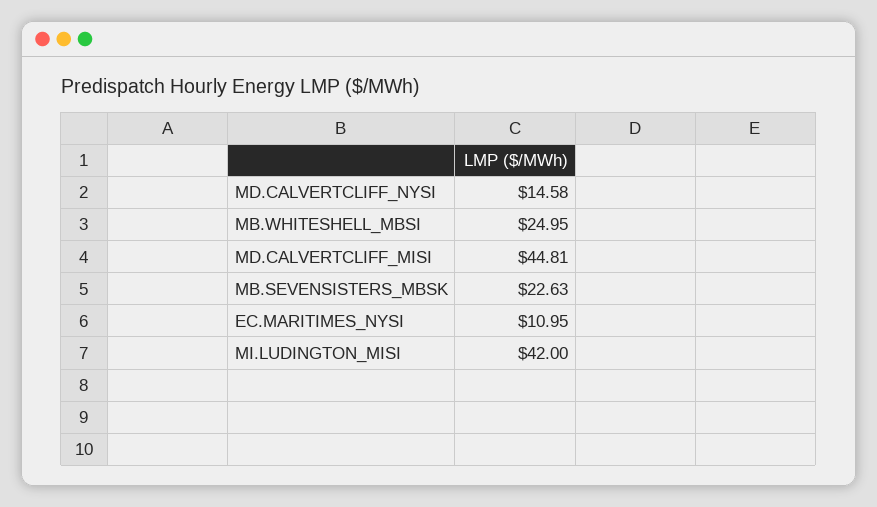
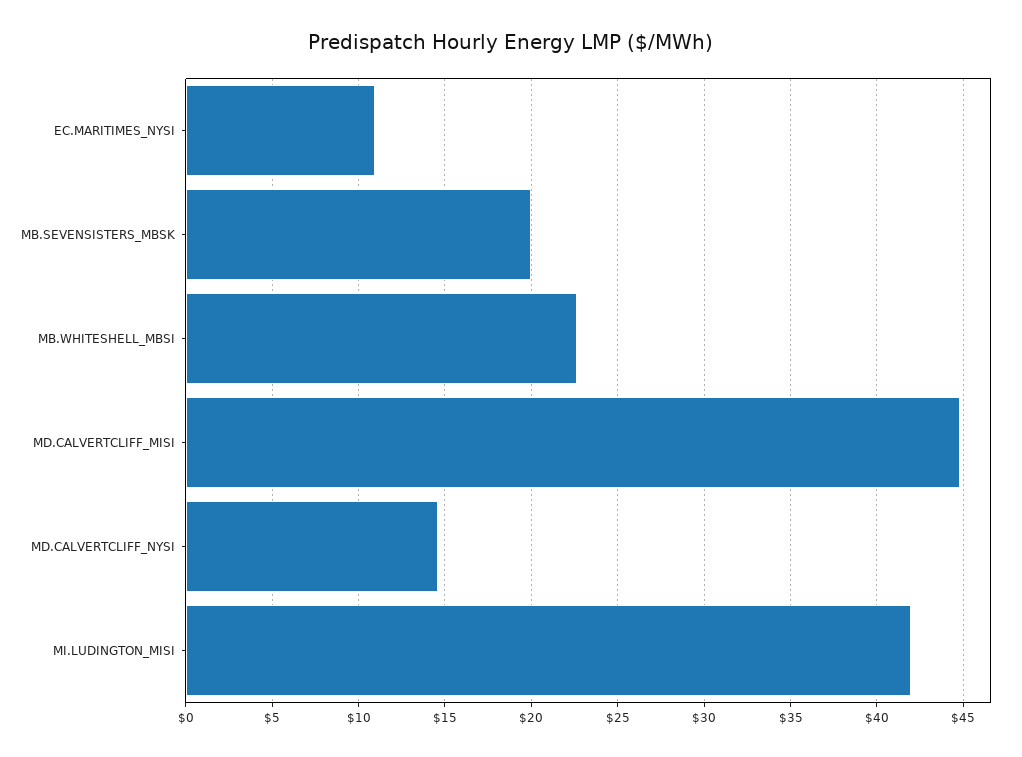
MB.WHITESHELL_MBSI: 24.95 -> 22.5
MB.SEVENSISTERS_MBSK: 22.63 -> 20

